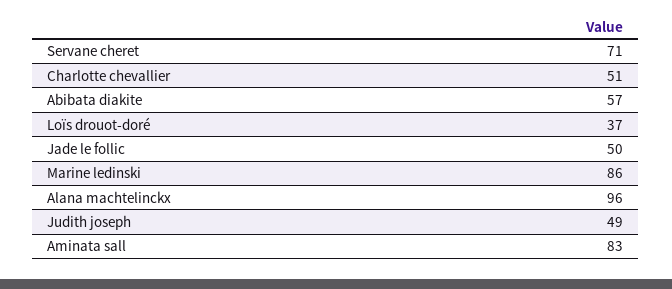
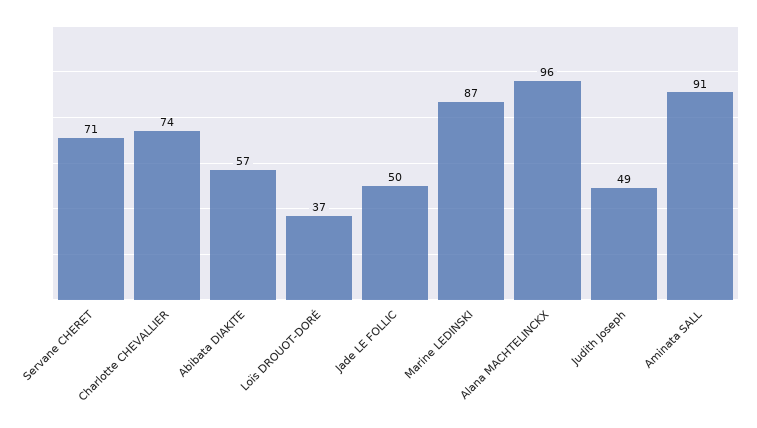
Charlotte chevallier: 51 -> 74
Marine ledinski: 86 -> 87
Aminata sall: 83 -> 91

